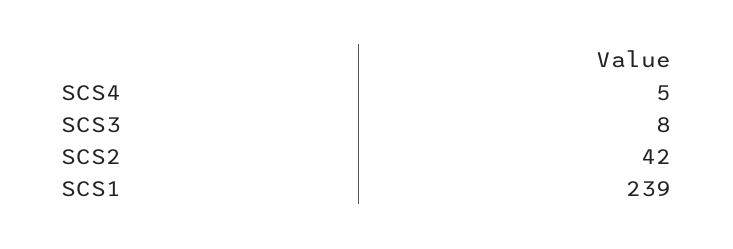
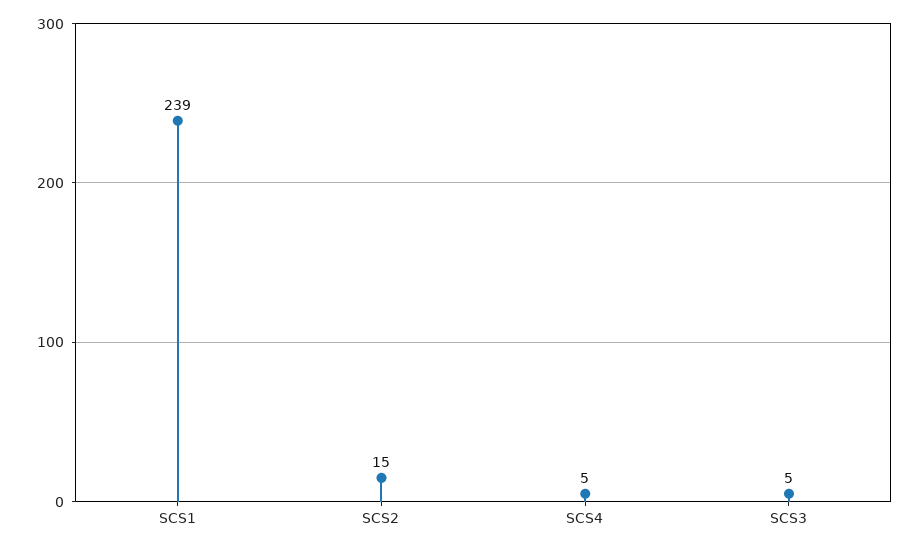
SCS3: 8 -> 5
SCS2: 42 -> 15

